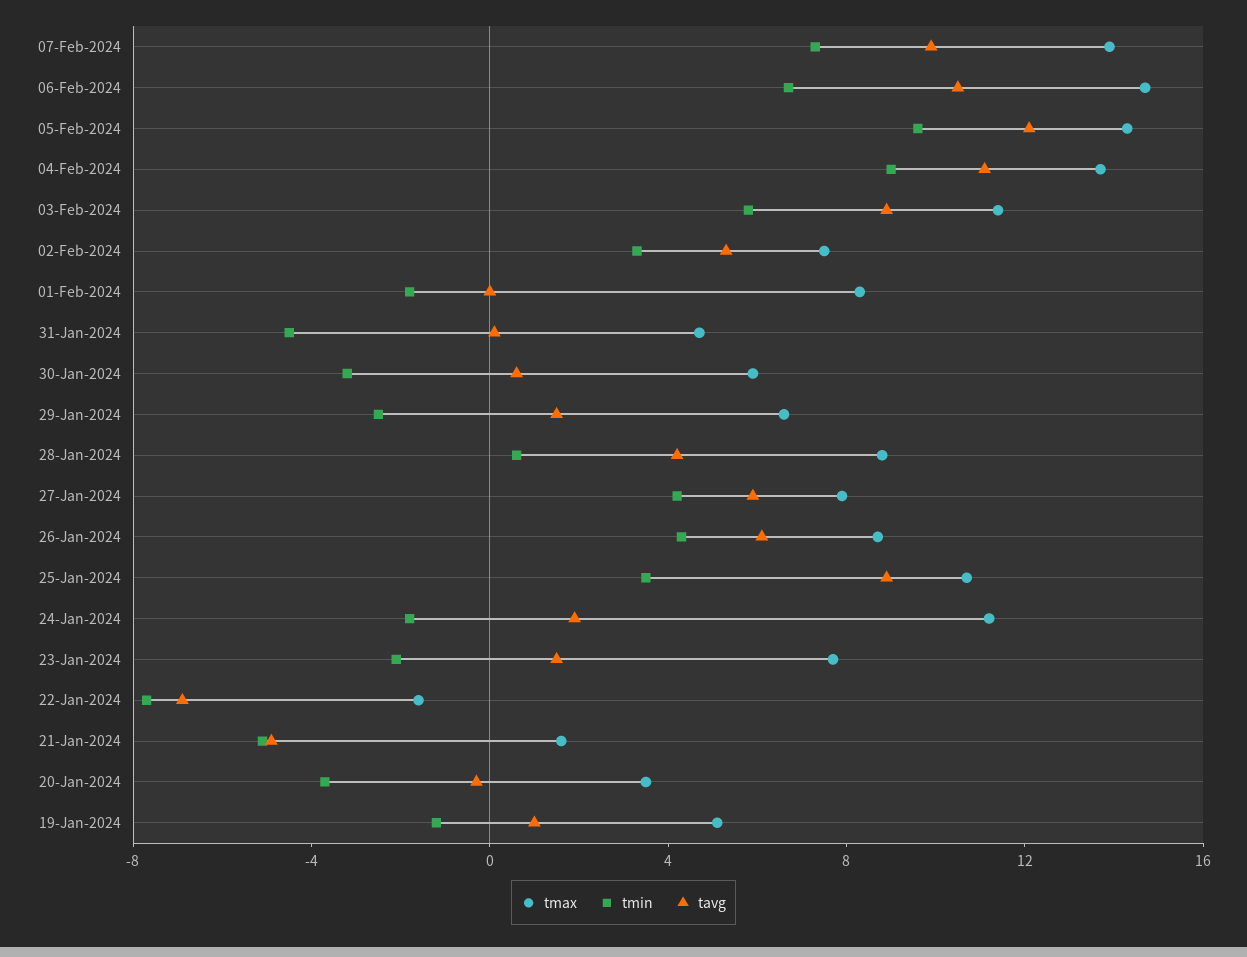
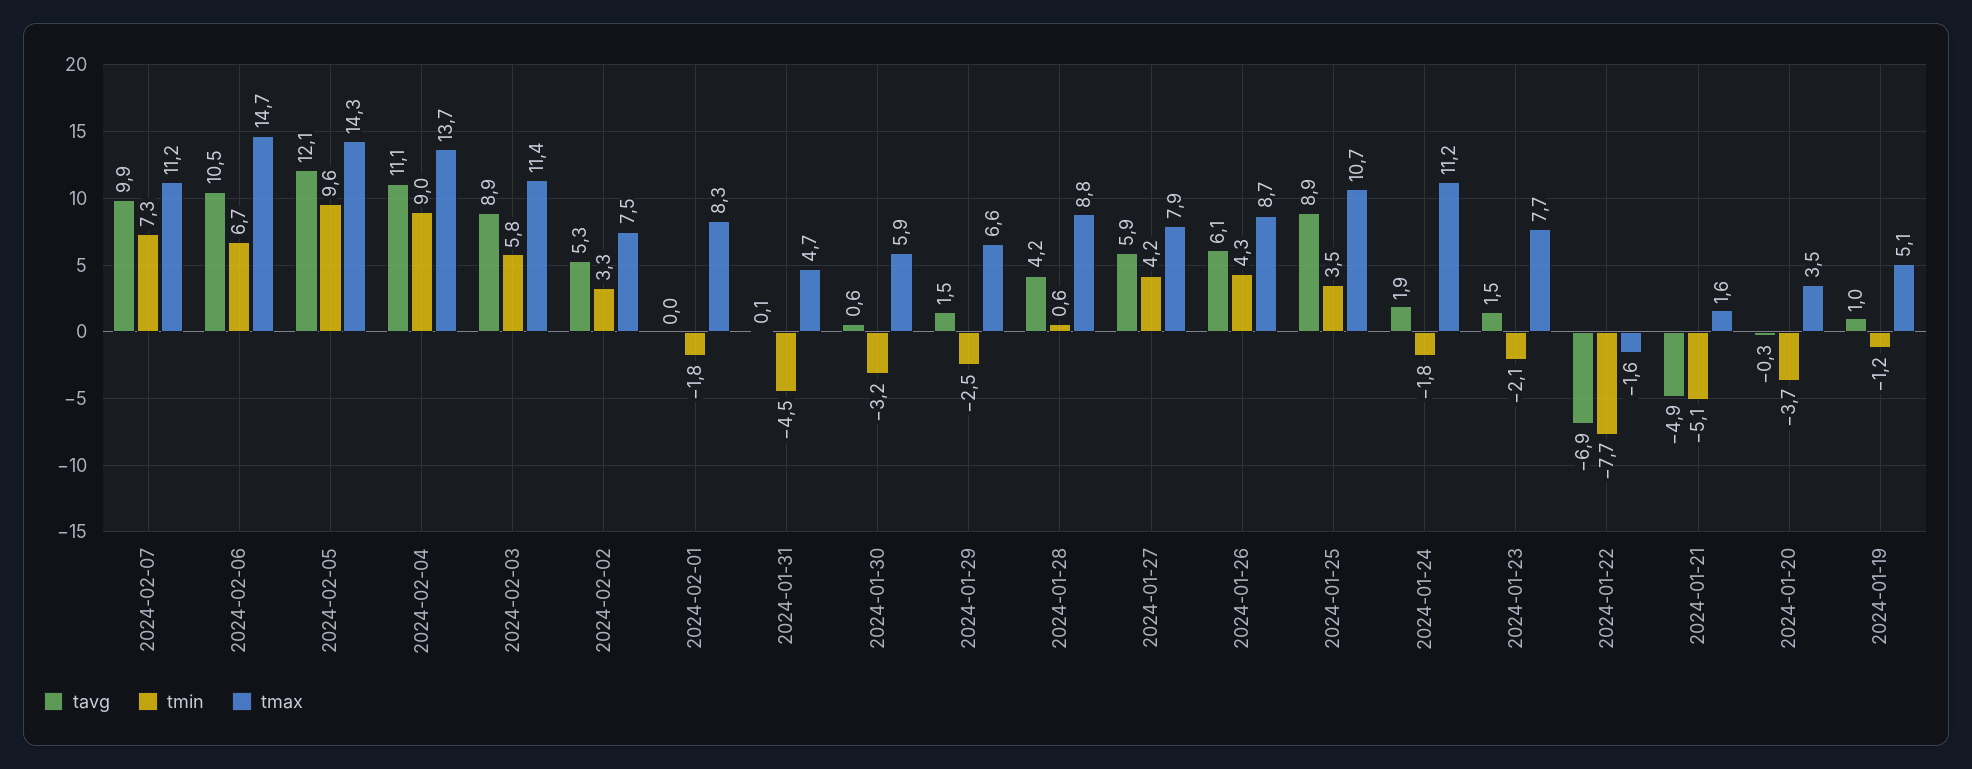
tmax, 07-Feb-2024: 14 -> 11.2

